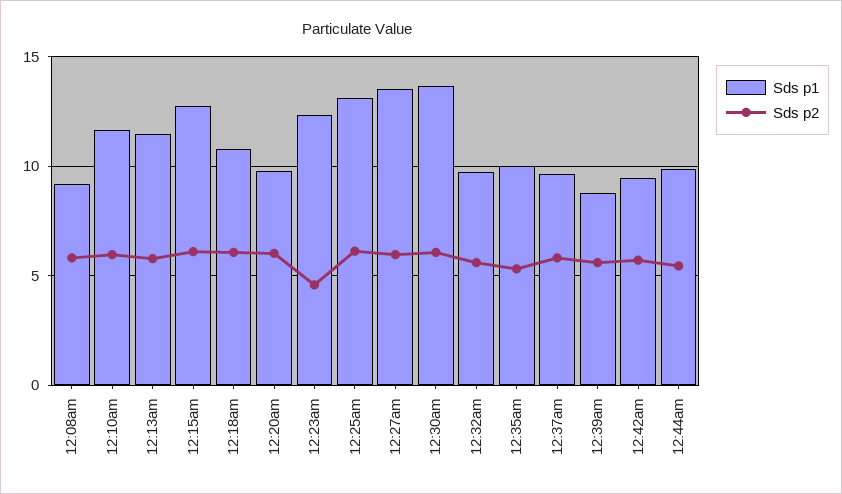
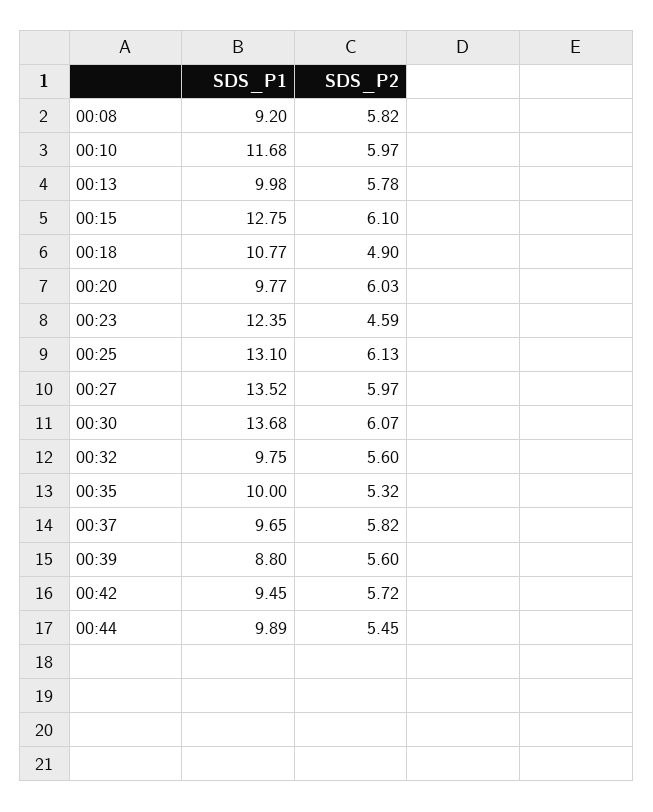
Sds p1, 12:13am: 11.5 -> 9.98
Sds p2, 12:18am: 6 -> 4.9

